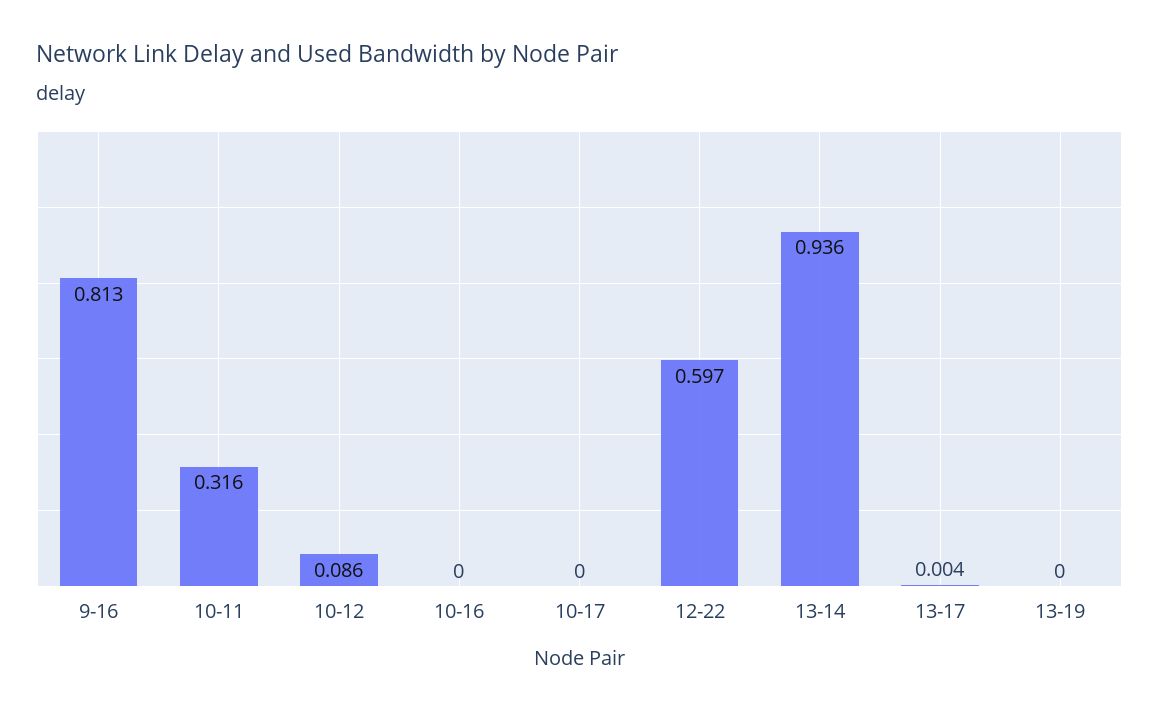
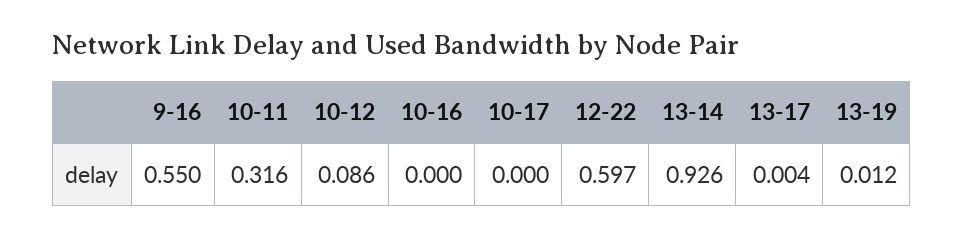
9-16: 0.813 -> 0.55
13-14: 0.936 -> 0.926
13-19: 0 -> 0.012

